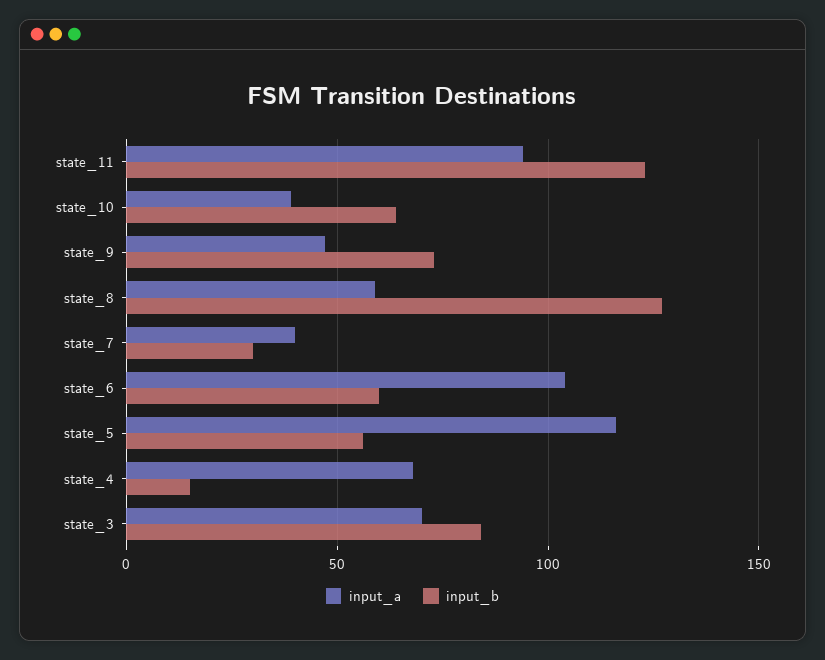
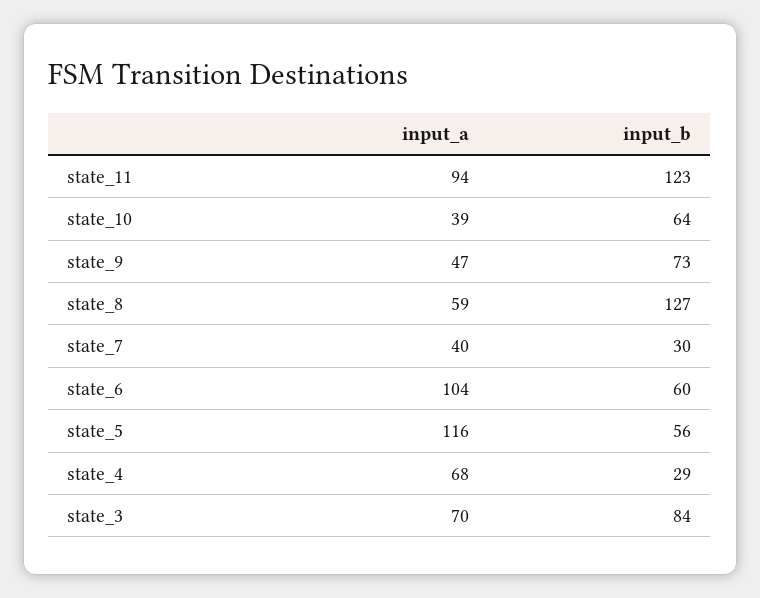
input_b, state_4: 15 -> 29

